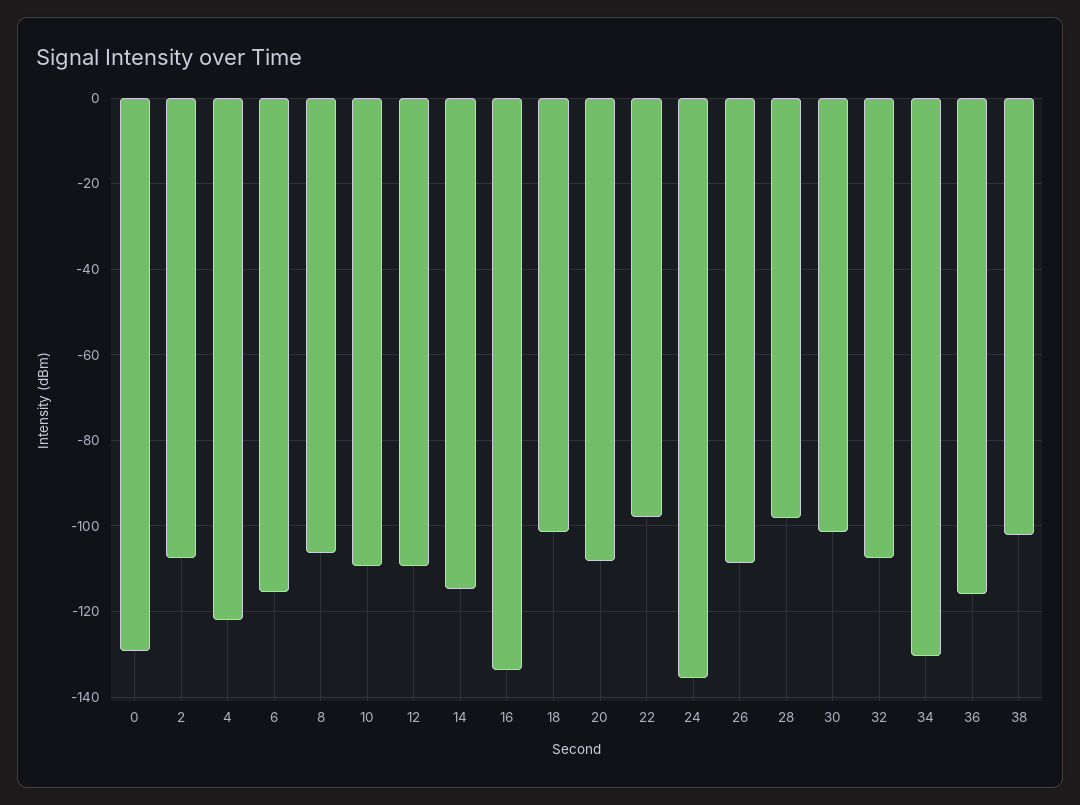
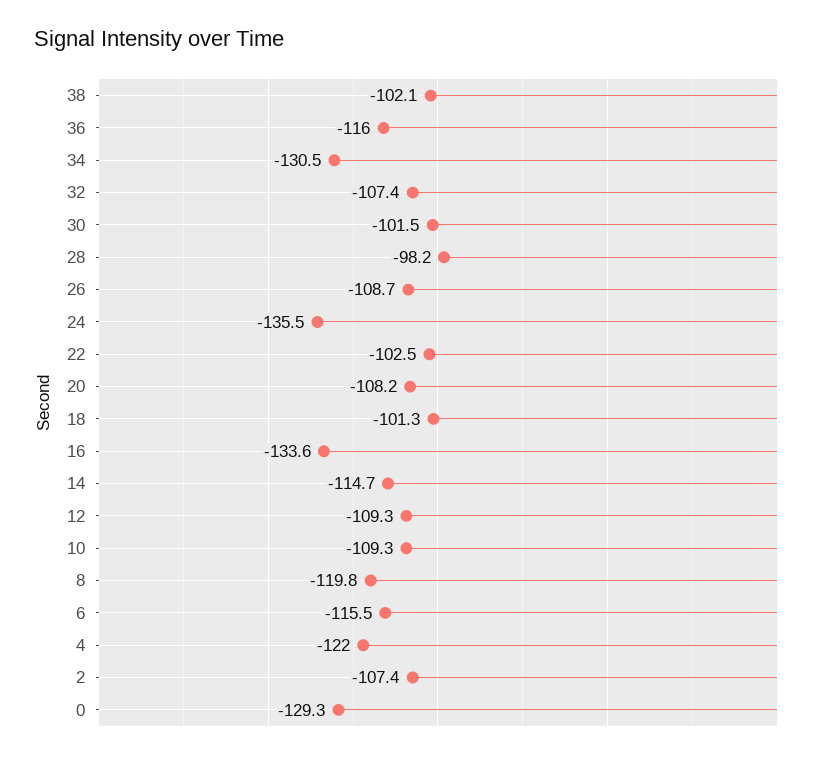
8: -106 -> -119.8
22: -98 -> -102.5

